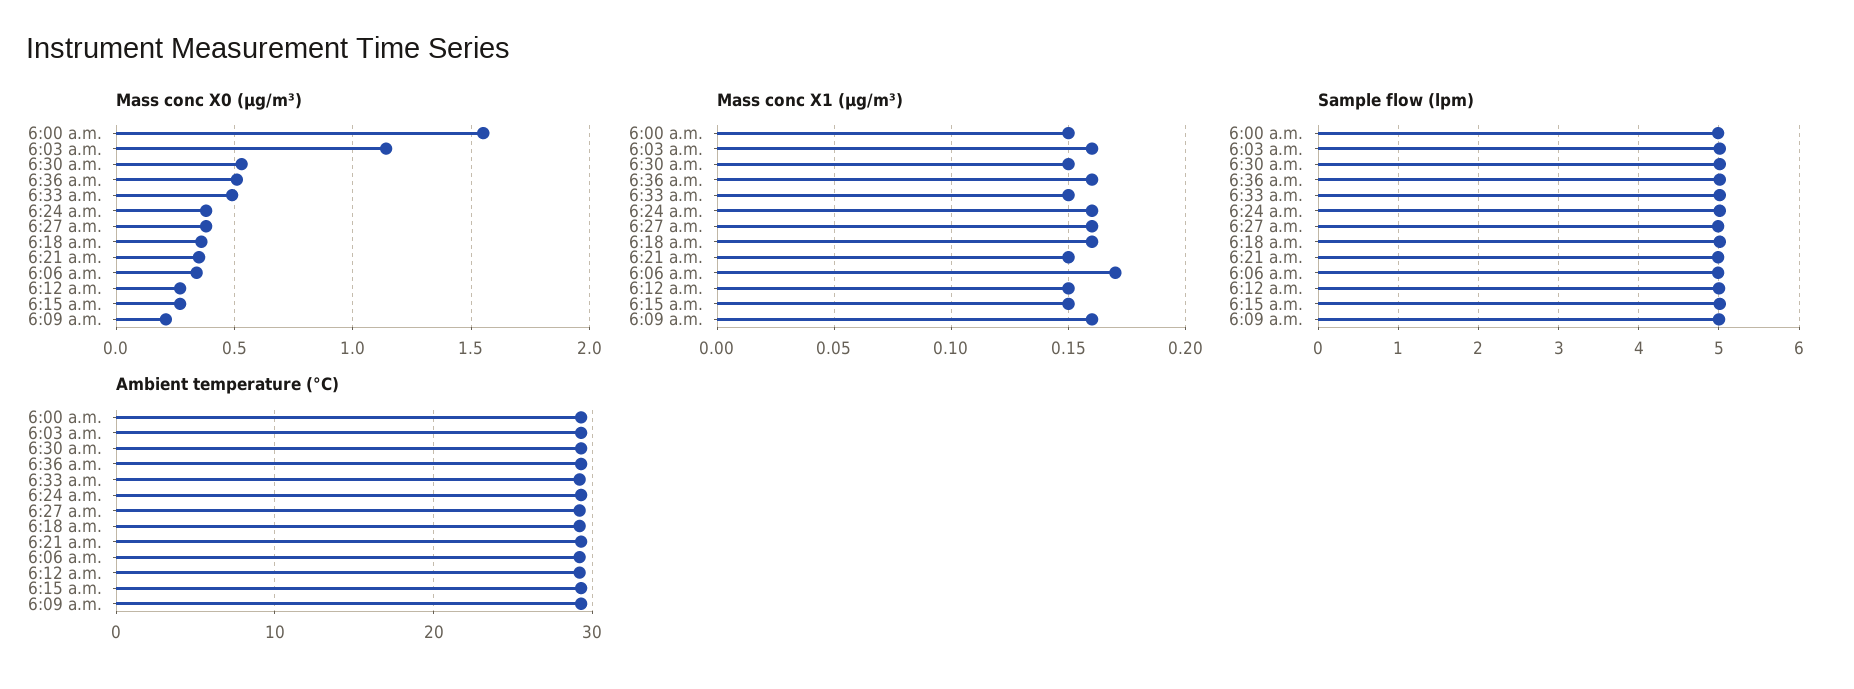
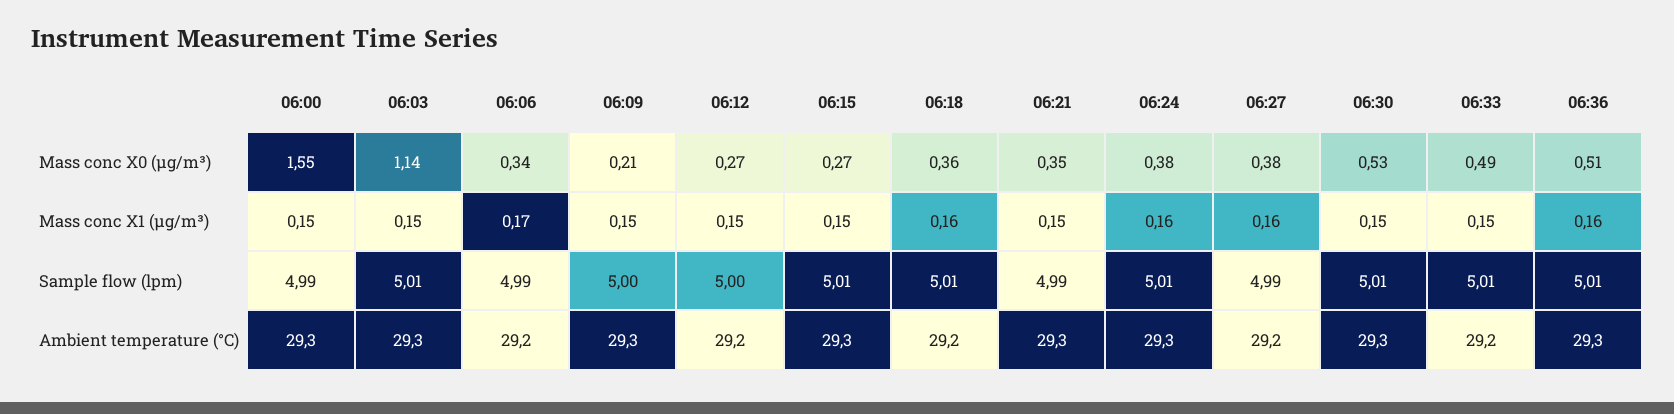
Mass conc X1 (μg/m³), 6:03 a.m.: 0.16 -> 0.15
Mass conc X1 (μg/m³), 6:09 a.m.: 0.16 -> 0.15

